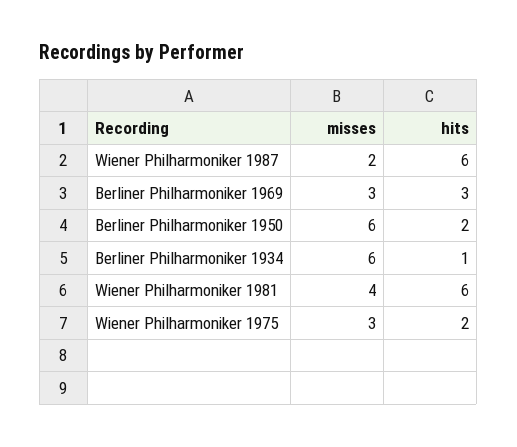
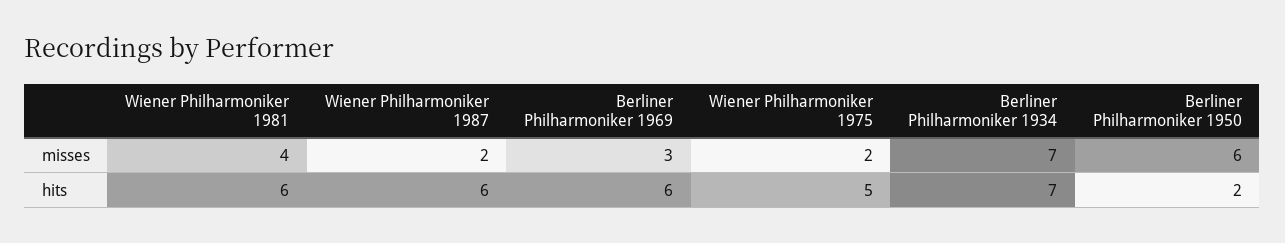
hits, Berliner Philharmoniker 1969: 3 -> 6
misses, Berliner Philharmoniker 1934: 6 -> 7
hits, Berliner Philharmoniker 1934: 1 -> 7
misses, Wiener Philharmoniker 1975: 3 -> 2
hits, Wiener Philharmoniker 1975: 2 -> 5

